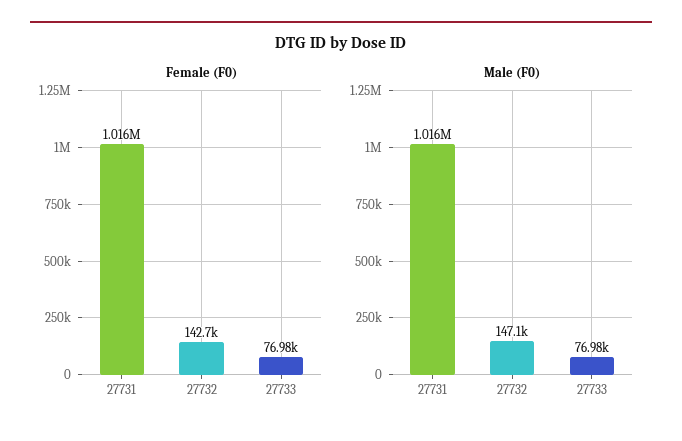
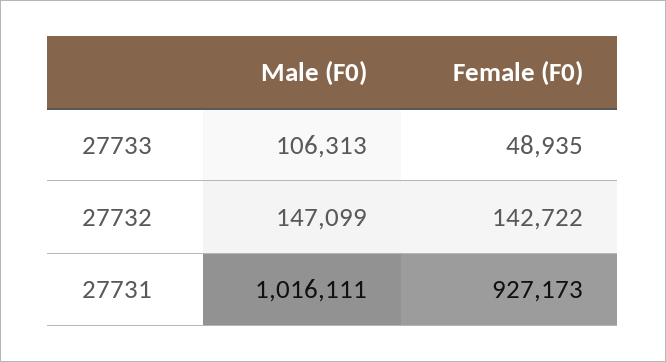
Female (F0), 27731: 1016000 -> 927173
Female (F0), 27733: 76980 -> 48935
Male (F0), 27733: 76980 -> 106313

